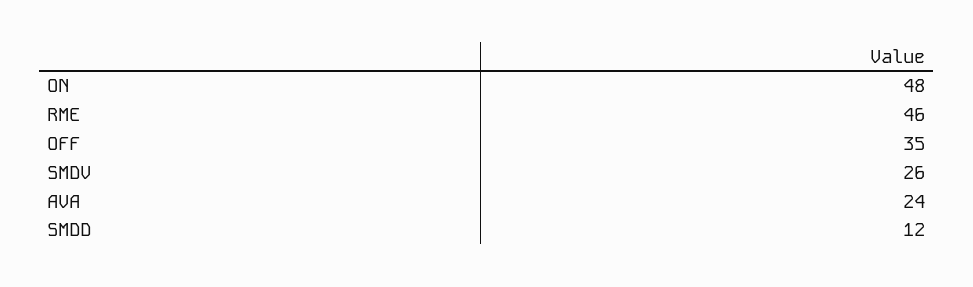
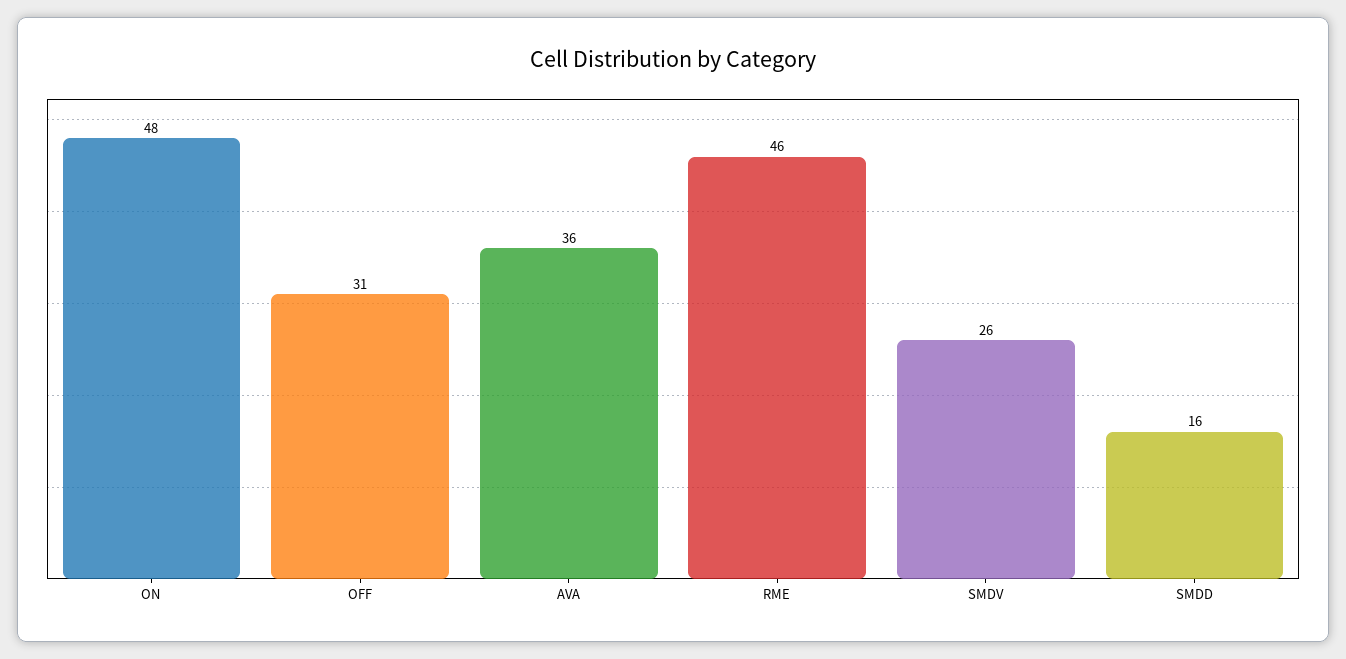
OFF: 35 -> 31
AVA: 24 -> 36
SMDD: 12 -> 16

